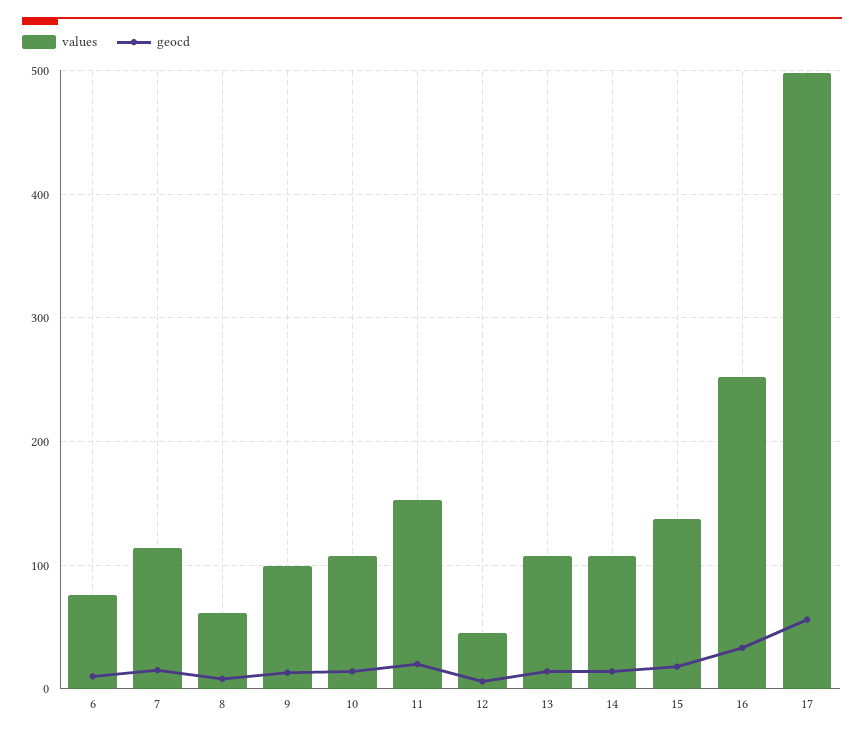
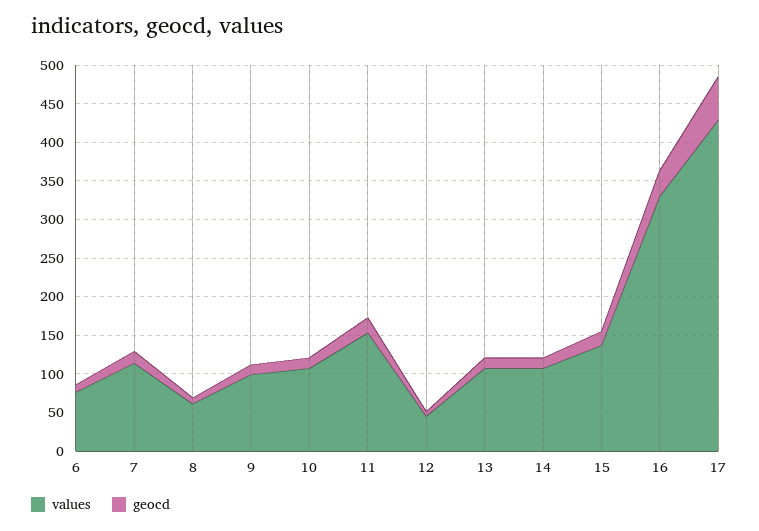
values, 16: 250 -> 325
values, 17: 500 -> 425

